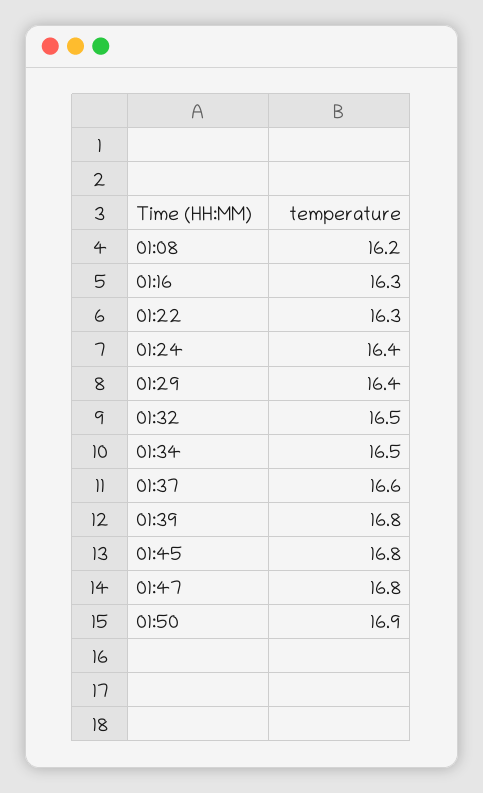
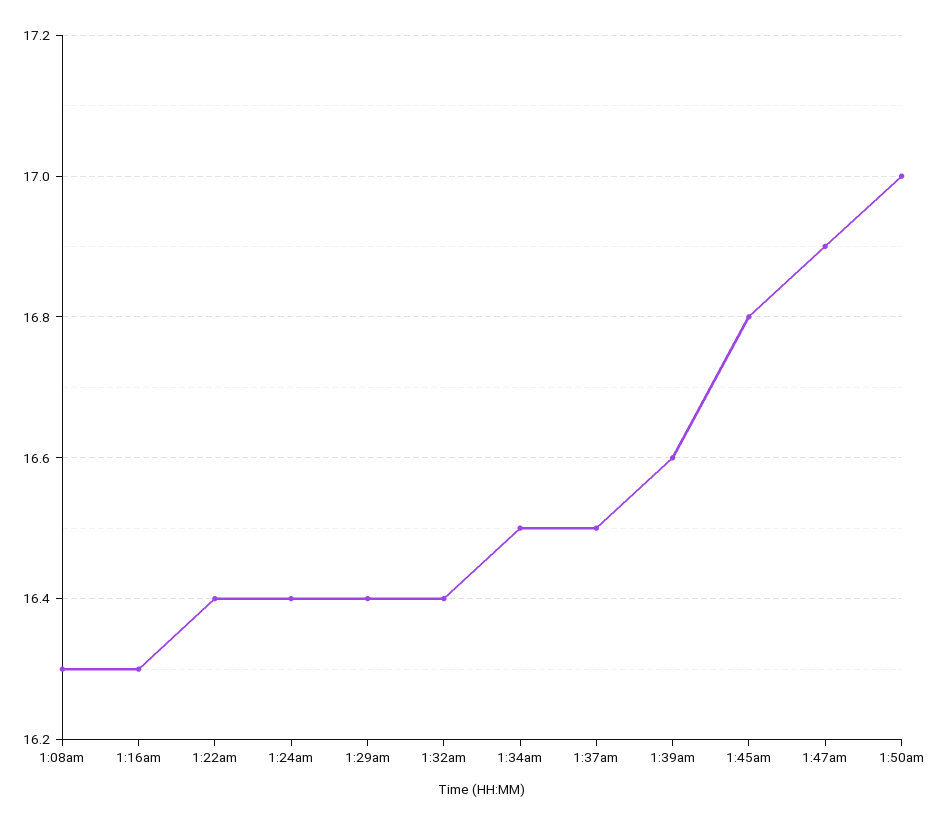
01:08: 16.2 -> 16.3
01:22: 16.3 -> 16.4
01:32: 16.5 -> 16.4
01:37: 16.6 -> 16.5
01:39: 16.8 -> 16.6
01:47: 16.8 -> 16.9
01:50: 16.9 -> 17

